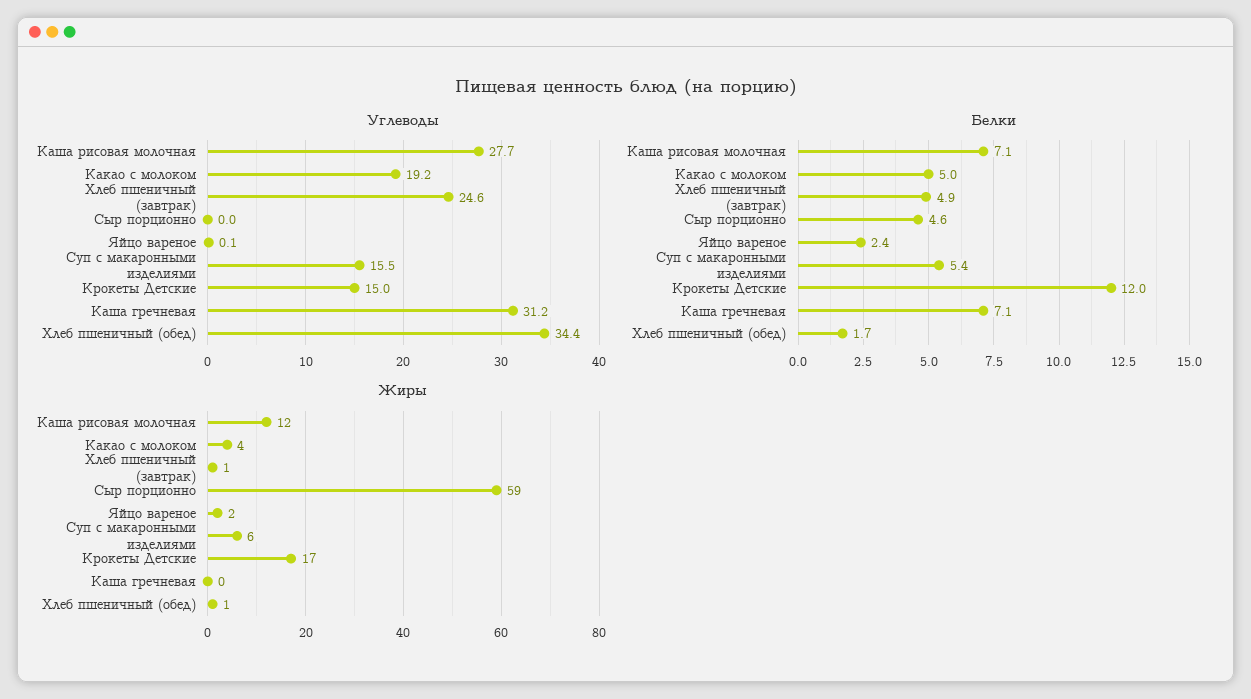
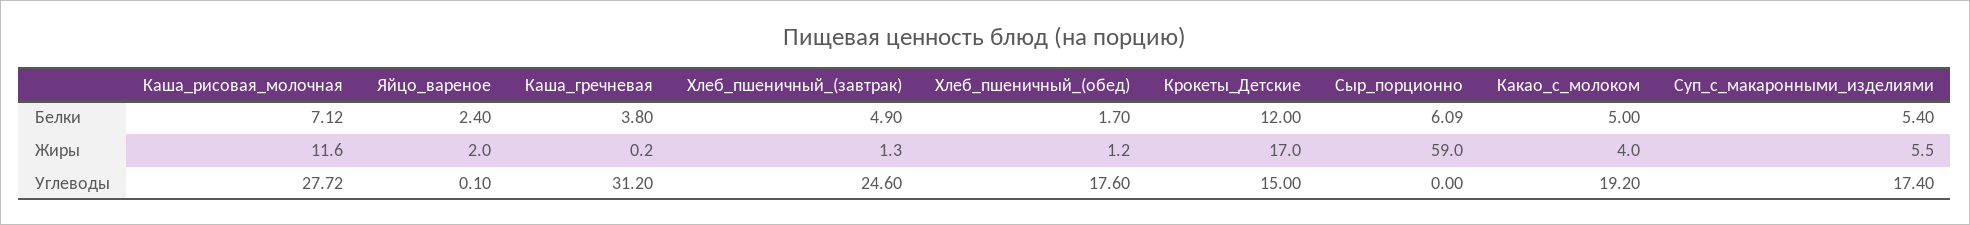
Углеводы, Суп с макаронными изделиями: 15.5 -> 17.4
Углеводы, Хлеб пшеничный (обед): 34.4 -> 17.6
Белки, Сыр порционно: 4.6 -> 6.09
Белки, Каша гречневая: 7.1 -> 3.8

